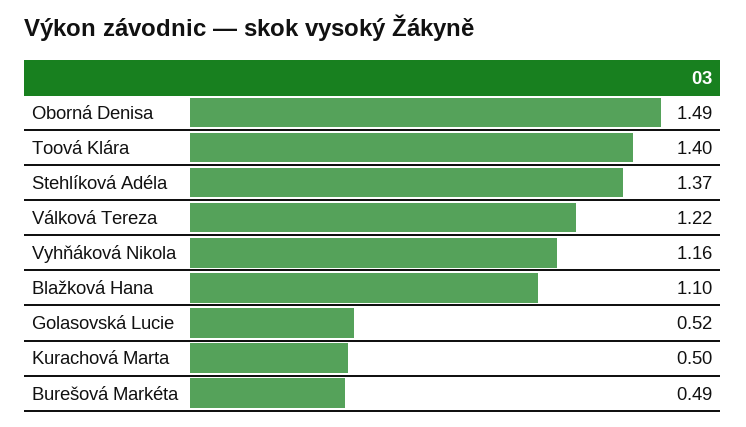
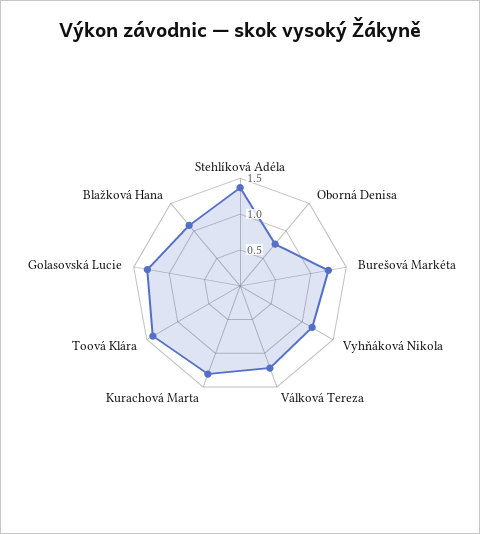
Oborná Denisa: 1.49 -> 0.75
Golasovská Lucie: 0.52 -> 1.25
Kurachová Marta: 0.5 -> 1.25
Burešová Markéta: 0.49 -> 1.25

